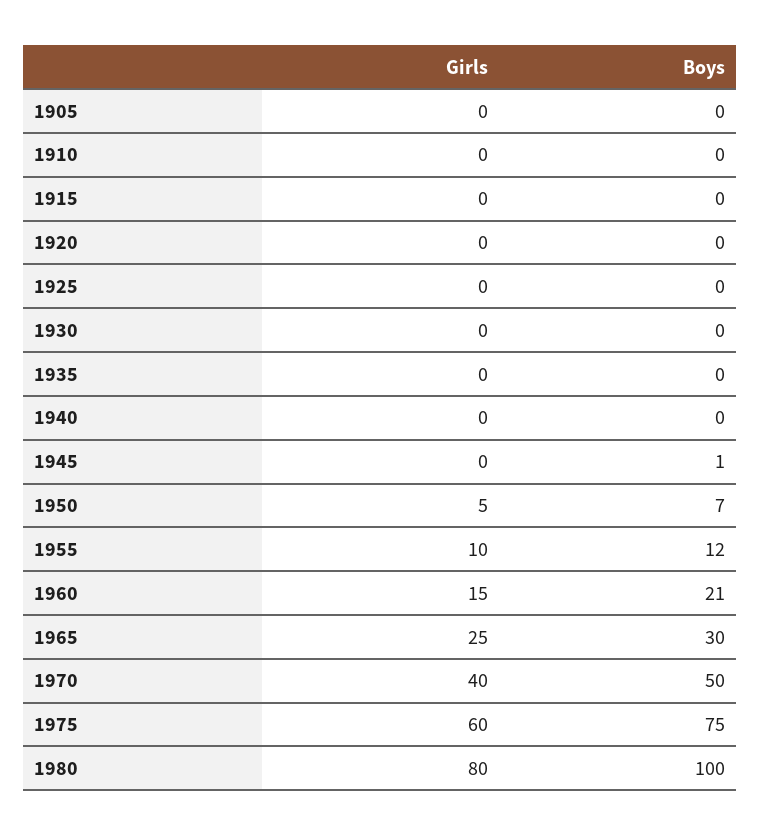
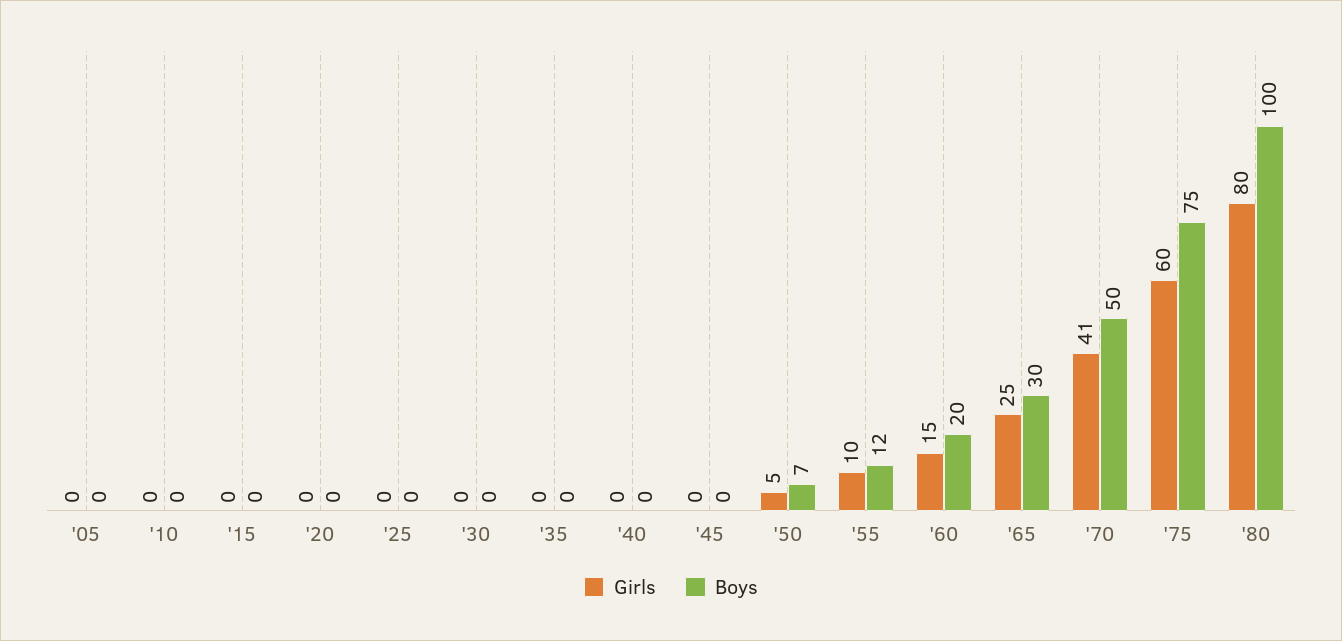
Boys, 1945: 1 -> 0
Boys, 1960: 21 -> 20
Girls, 1970: 40 -> 41

